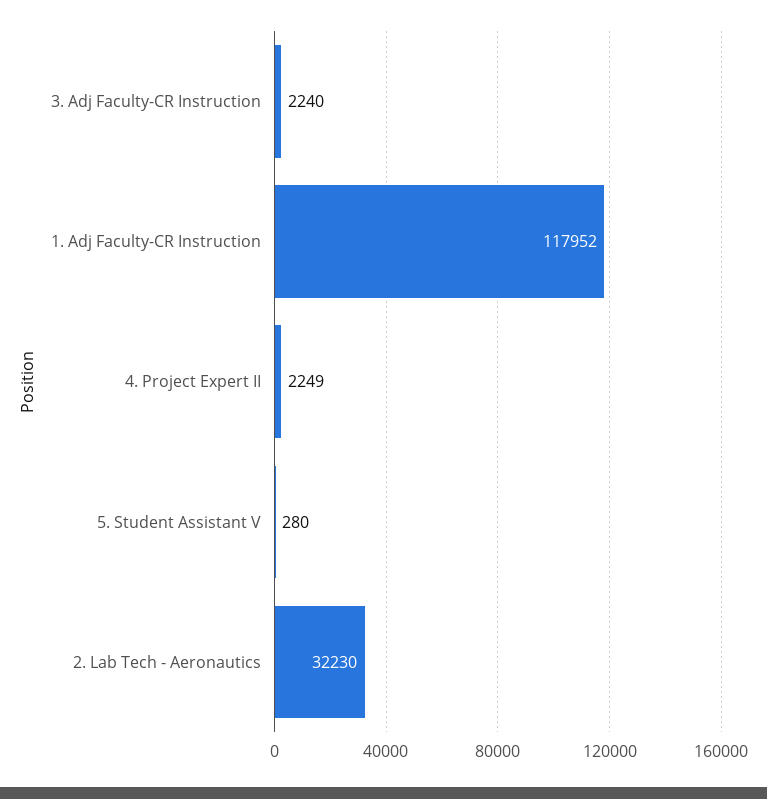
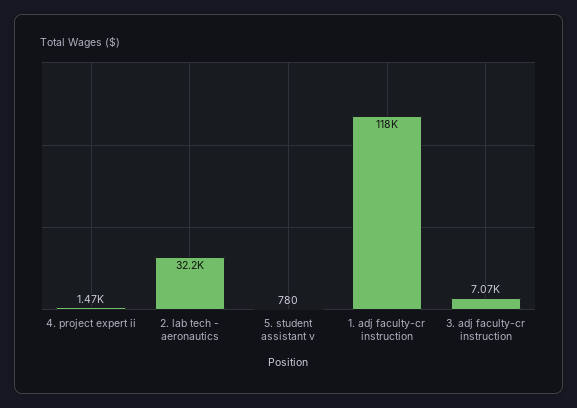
3. Adj Faculty-CR Instruction: 2240 -> 7070
4. Project Expert II: 2249 -> 1470
5. Student Assistant V: 280 -> 780

